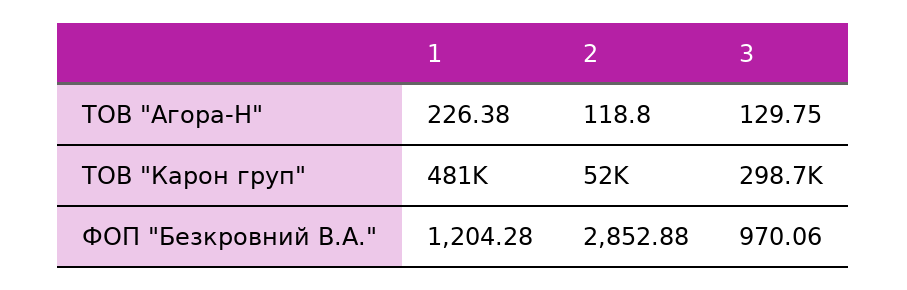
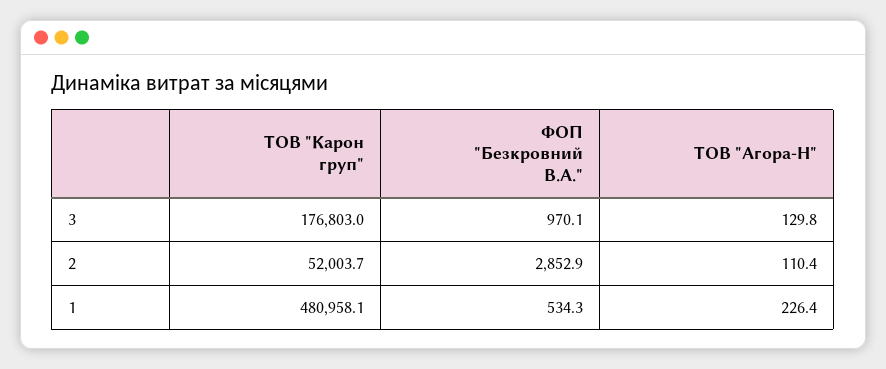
2, ТОВ "Агора-Н": 118.8 -> 110.4
3, ТОВ "Карон груп": 298700 -> 176803
1, ФОП "Безкровний В.А.": 1204.28 -> 534.3

